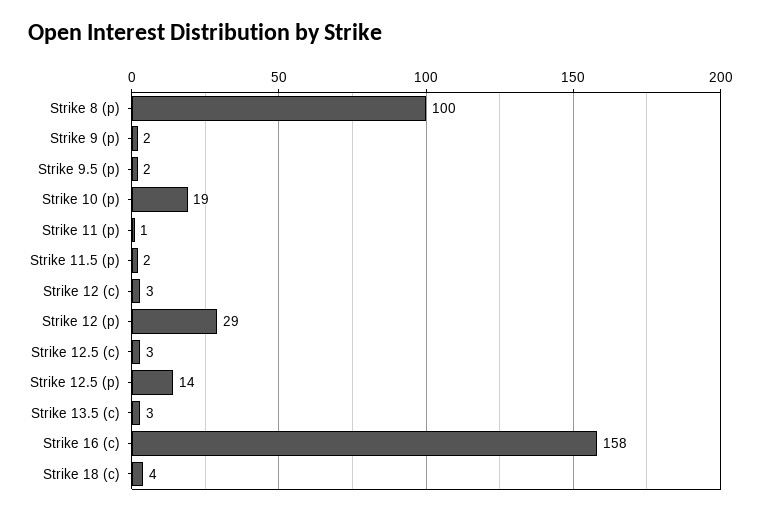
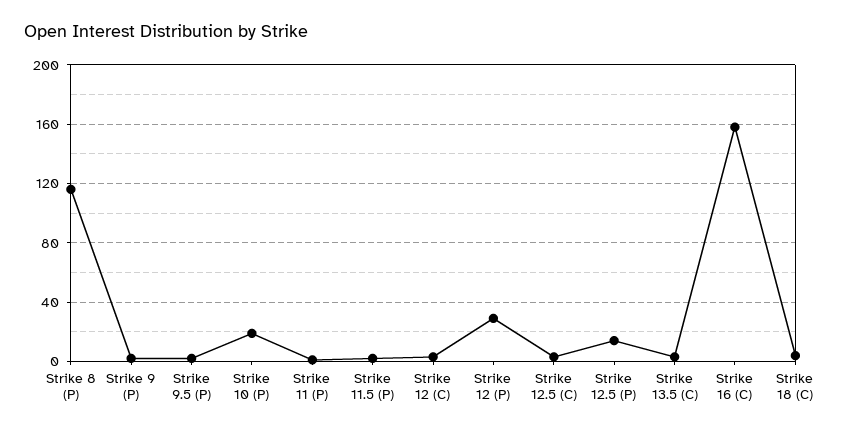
Strike 8 (p): 100 -> 115

